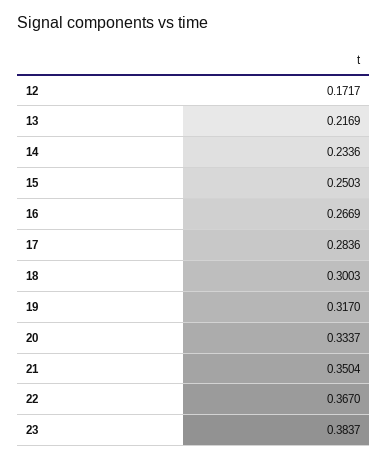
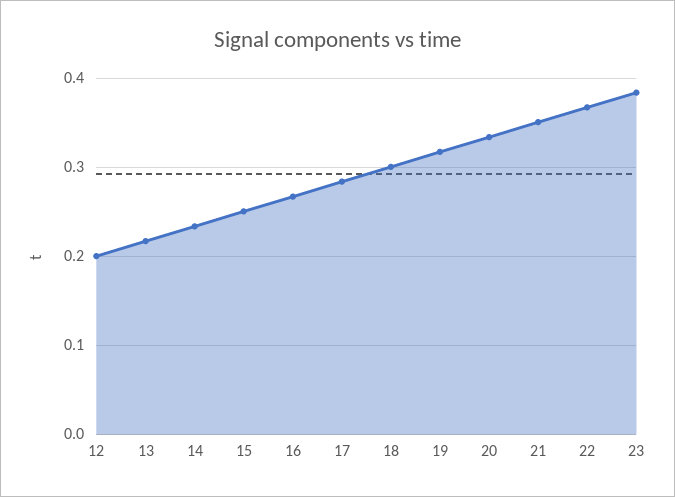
12: 0.1717 -> 0.2

